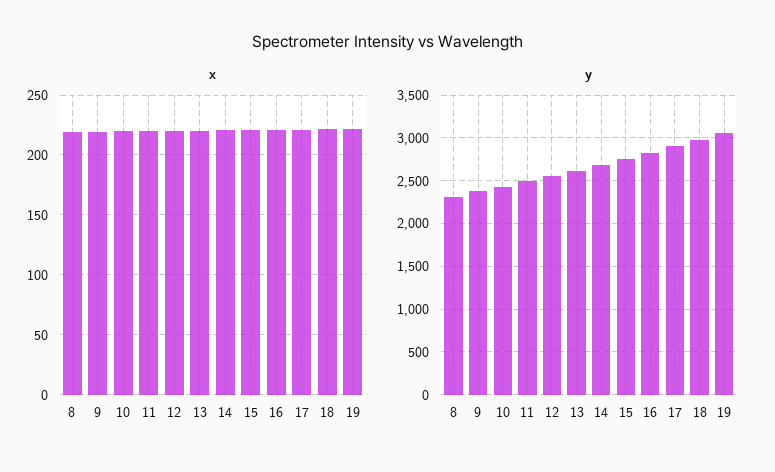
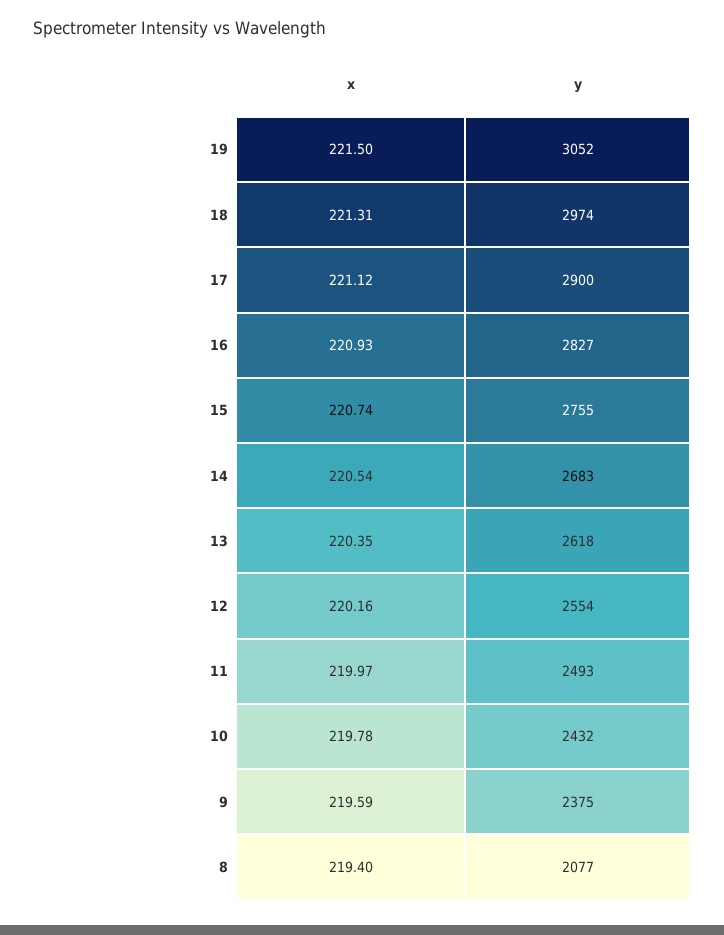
y, 8: 2300 -> 2077

